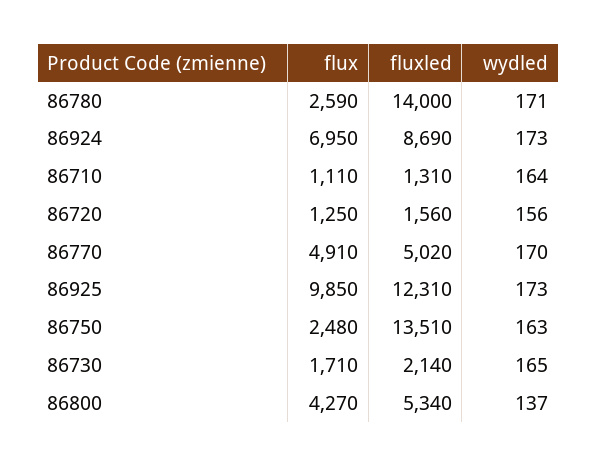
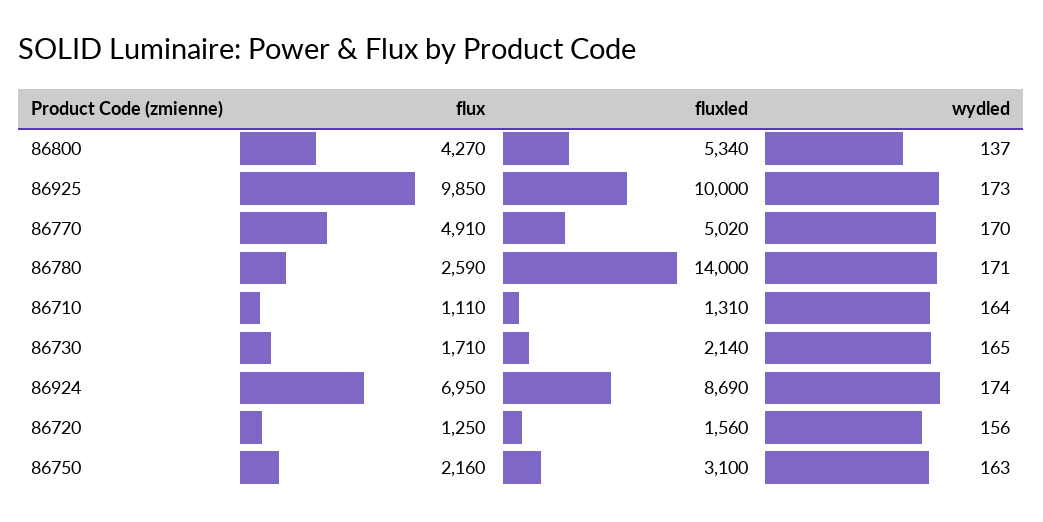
wydled, 86924: 173 -> 174
fluxled, 86925: 12310 -> 10000
flux, 86750: 2480 -> 2160
fluxled, 86750: 13510 -> 3100

